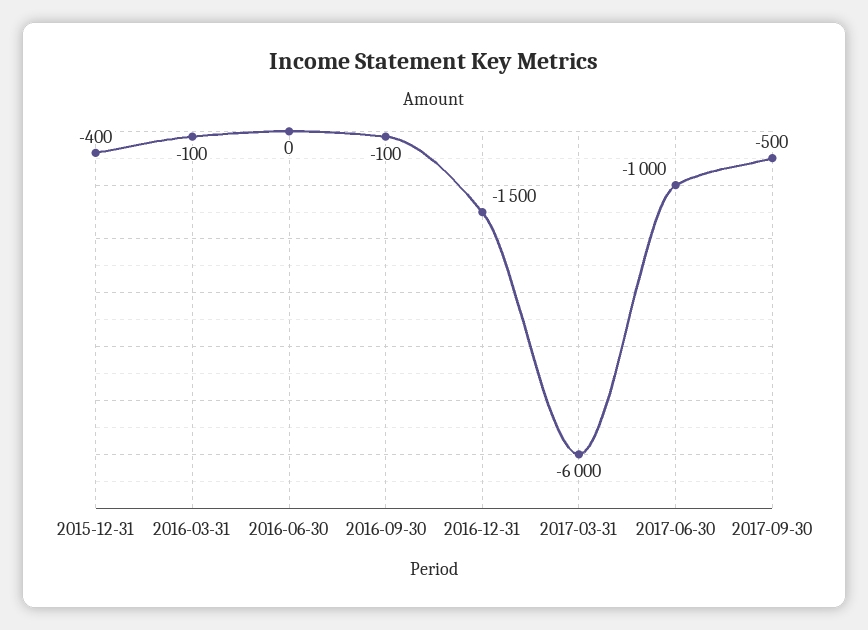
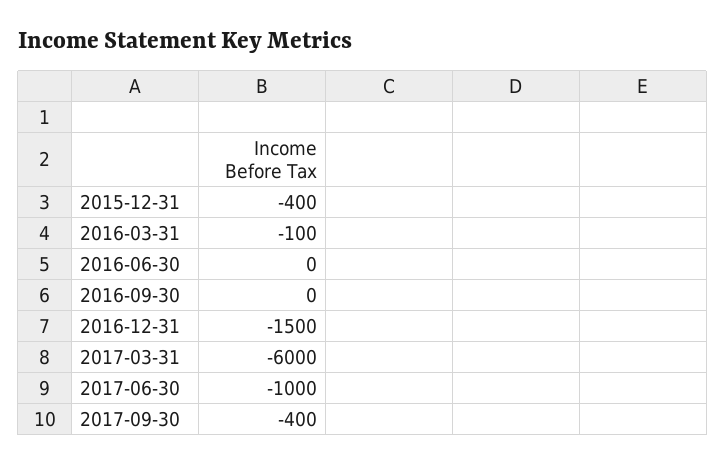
2016-09-30: -100 -> 0
2017-09-30: -500 -> -400

